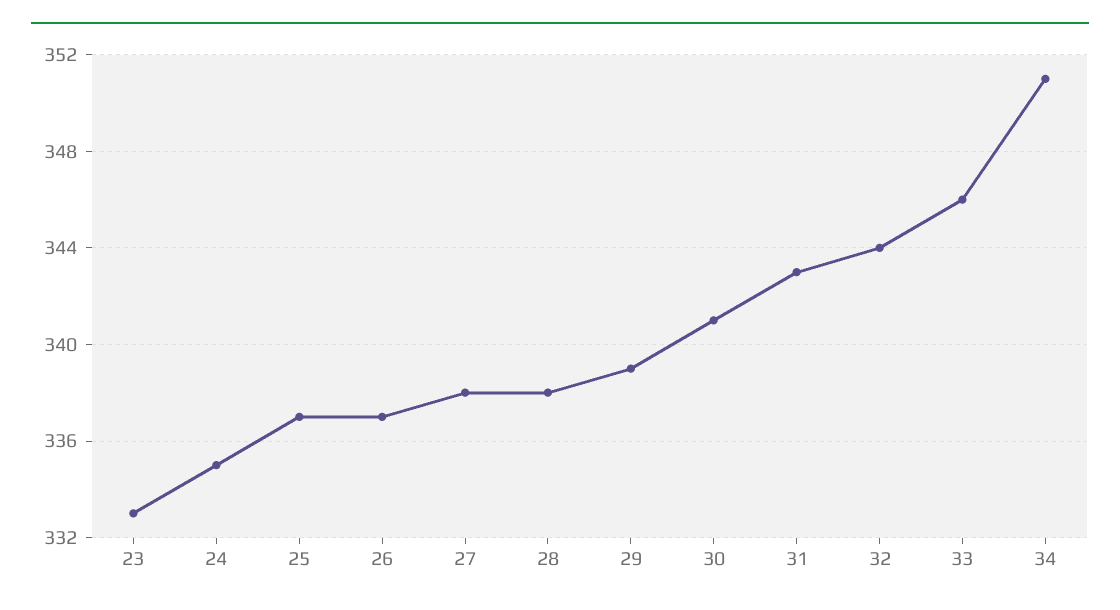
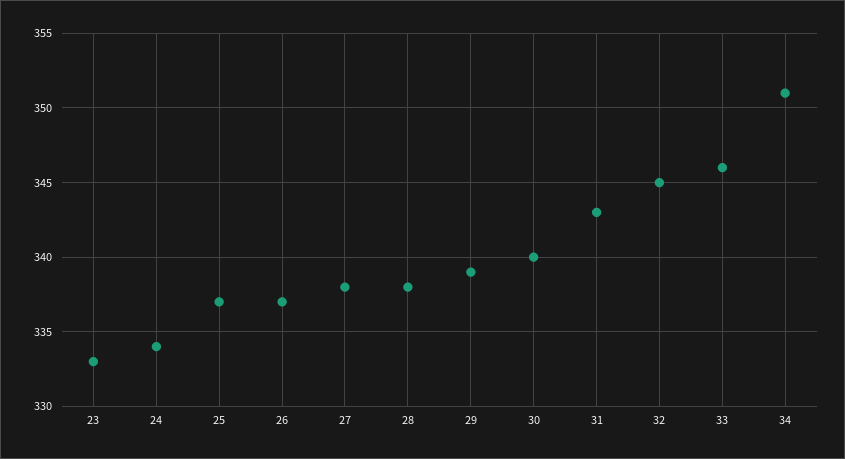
24: 335 -> 334
30: 341 -> 340
32: 344 -> 345

